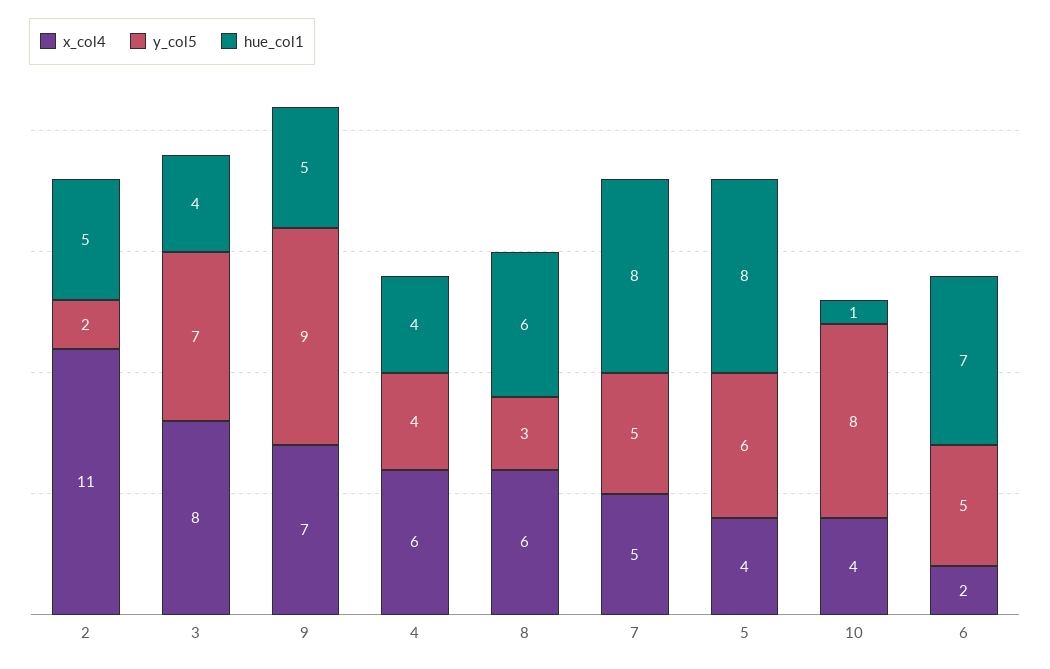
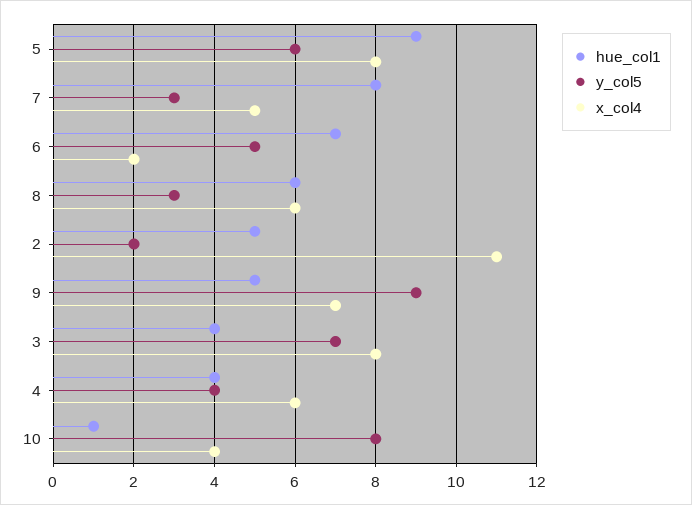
y_col5, 7: 5 -> 3
x_col4, 5: 4 -> 8
hue_col1, 5: 8 -> 9

